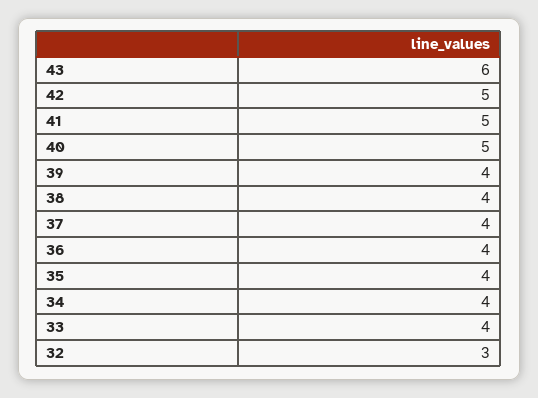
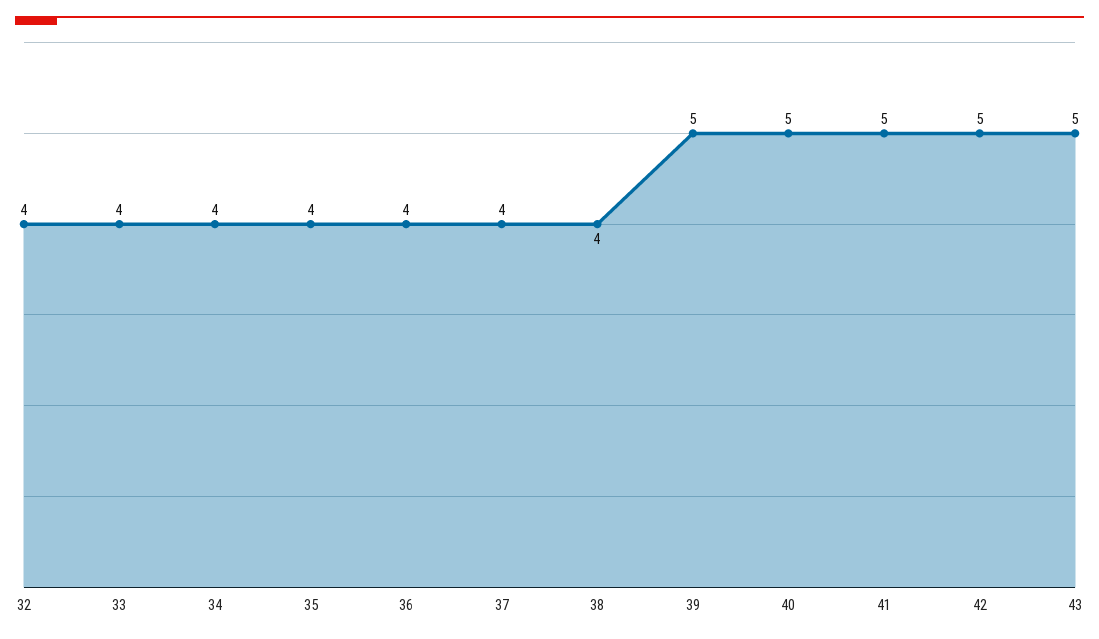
43: 6 -> 5
39: 4 -> 5
32: 3 -> 4

